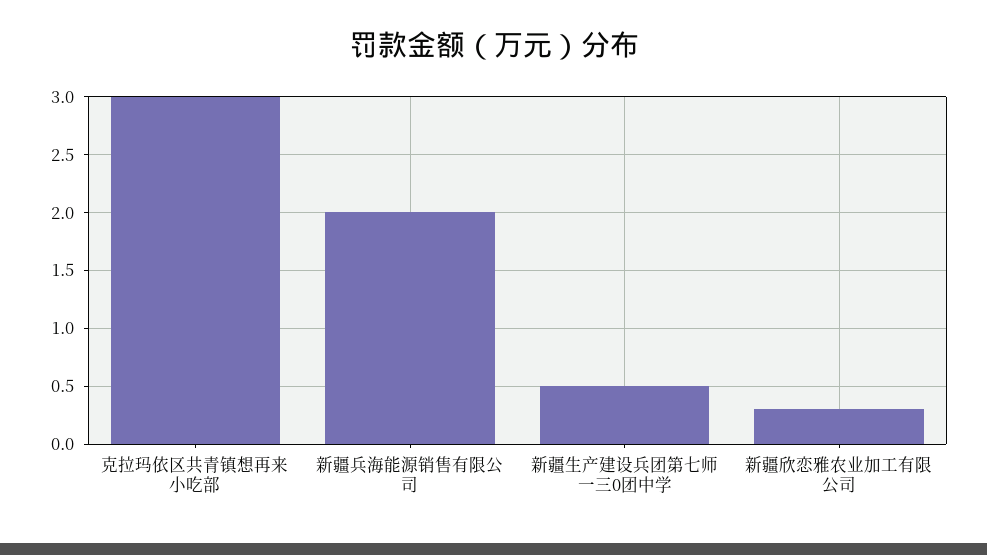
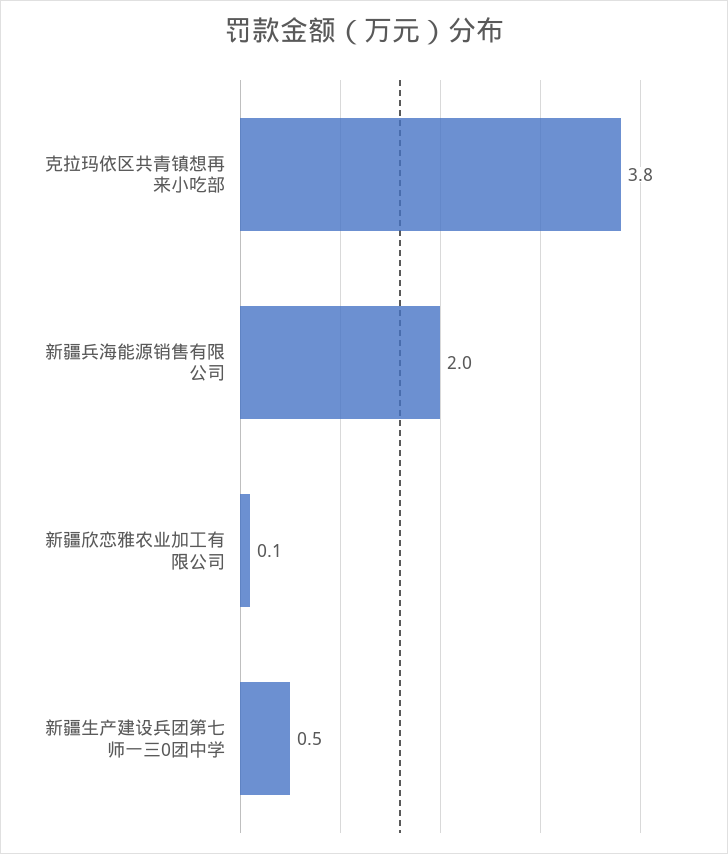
克拉玛依区共青镇想再来小吃部: 3 -> 3.8
新疆欣恋雅农业加工有限公司: 0.3 -> 0.1

